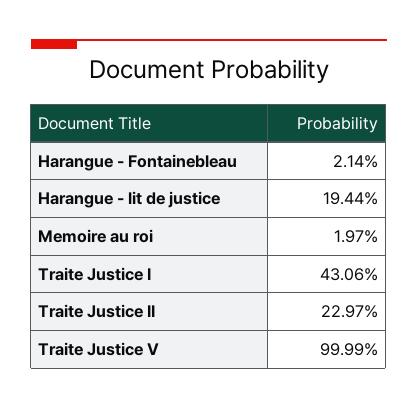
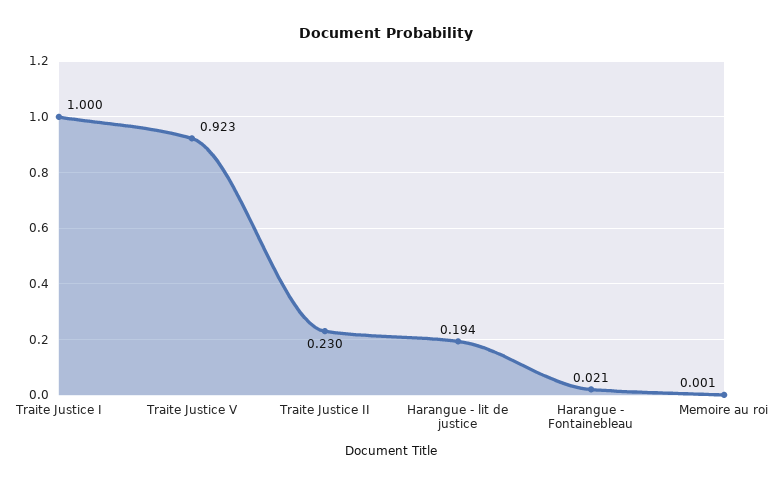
Memoire au roi: 0.0197 -> 0.001
Traite Justice I: 0.4306 -> 1
Traite Justice V: 0.9999 -> 0.923

